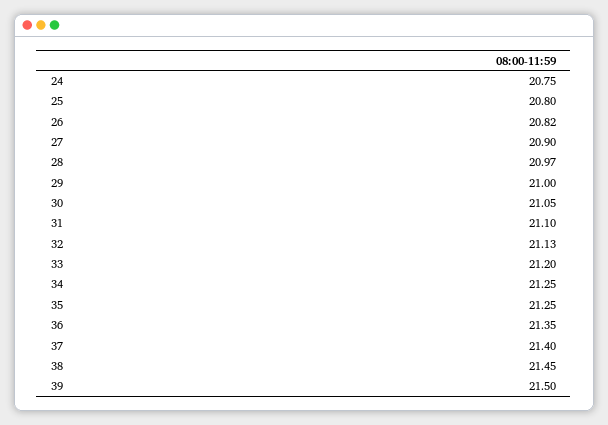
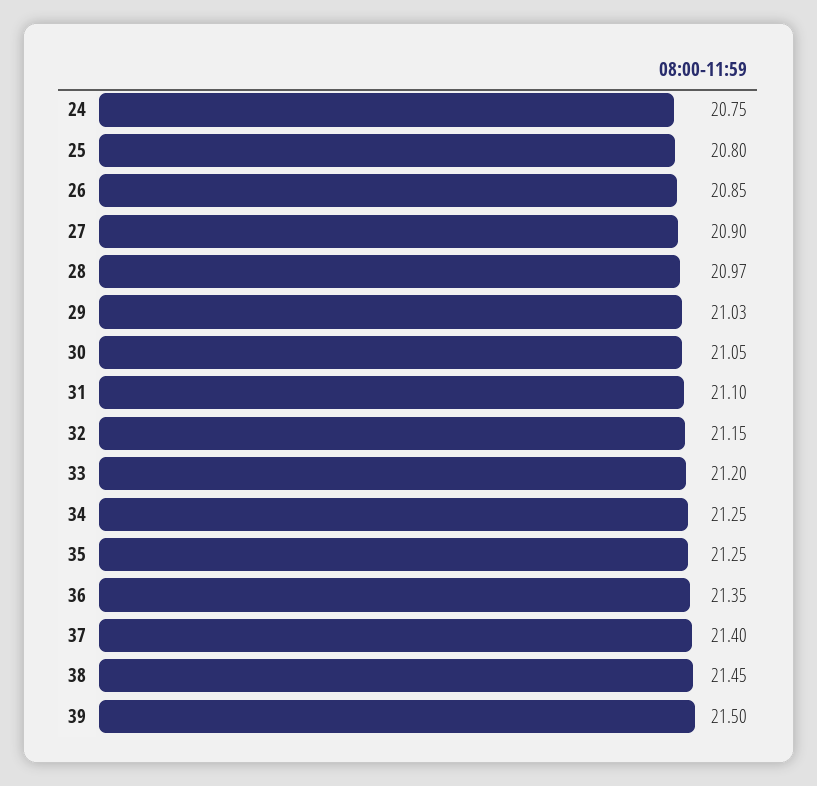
26: 20.82 -> 20.85
29: 21 -> 21.03
32: 21.13 -> 21.15

